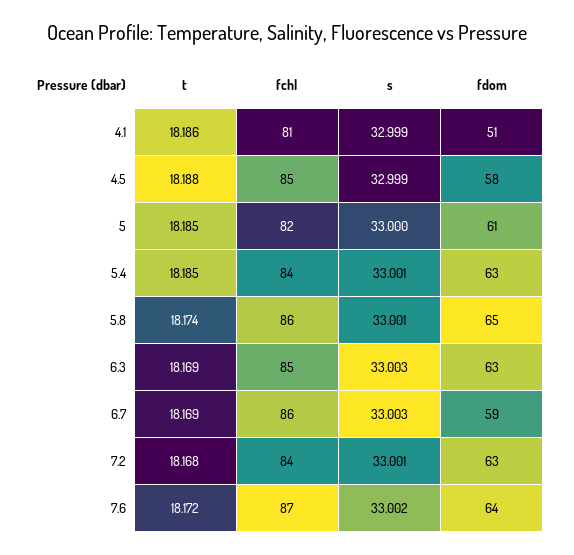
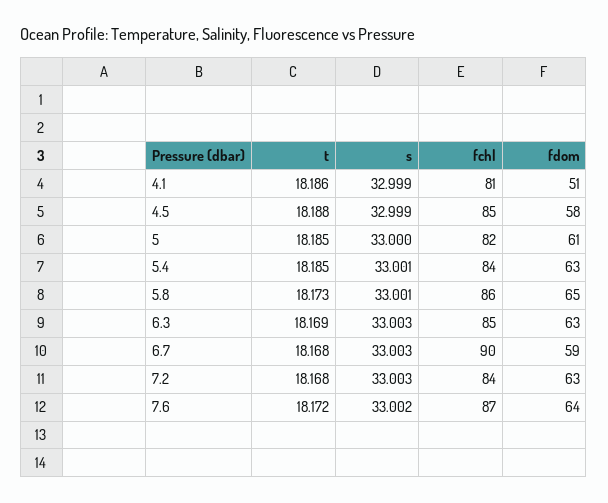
t, 5.8: 18.174 -> 18.173
t, 6.7: 18.169 -> 18.168
fchl, 6.7: 86 -> 90
s, 7.2: 33.001 -> 33.003

